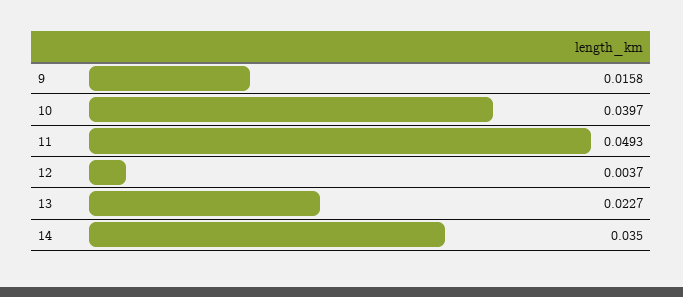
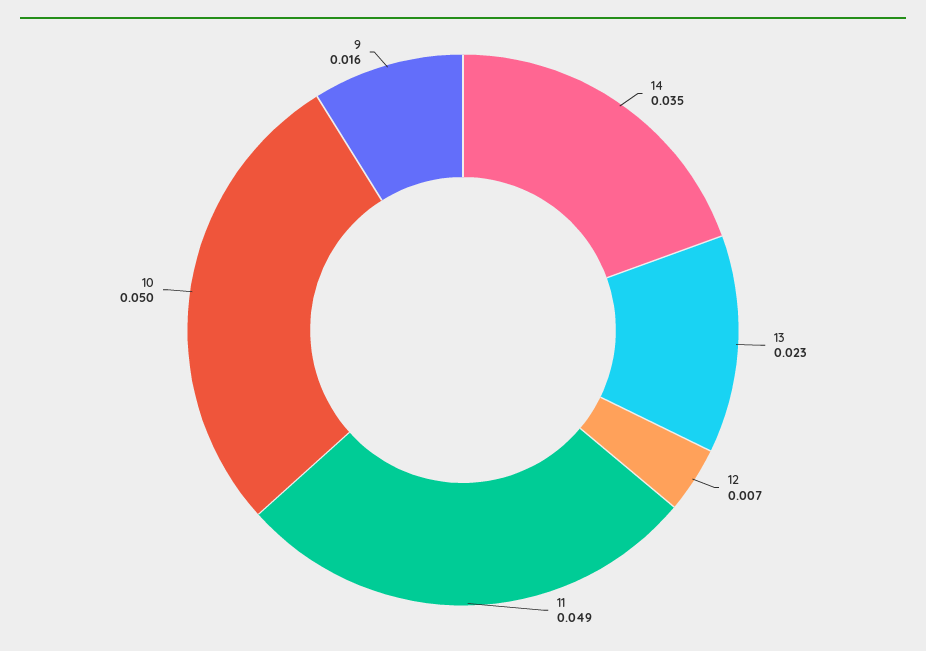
10: 0.0397 -> 0.05
12: 0.0037 -> 0.007

